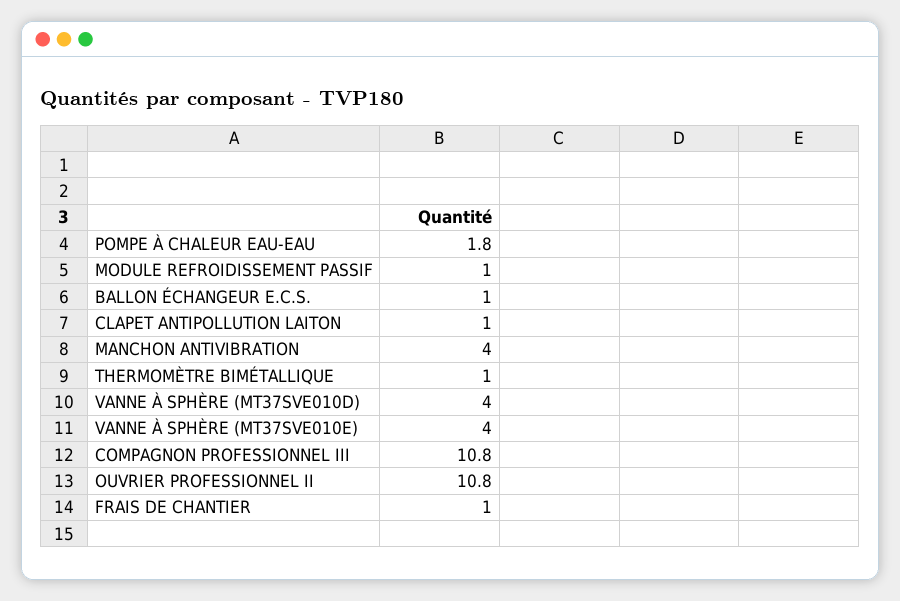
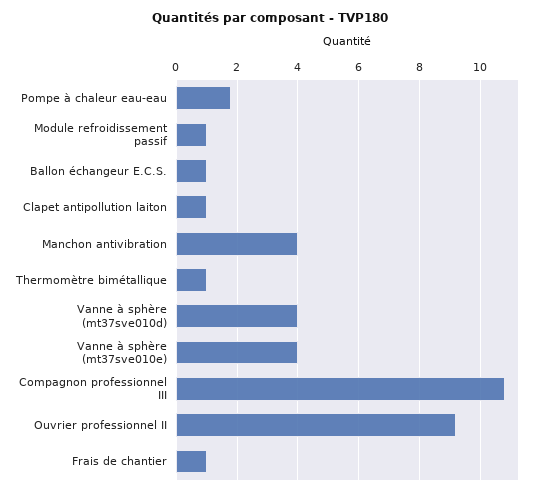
OUVRIER PROFESSIONNEL II: 10.8 -> 9.2

